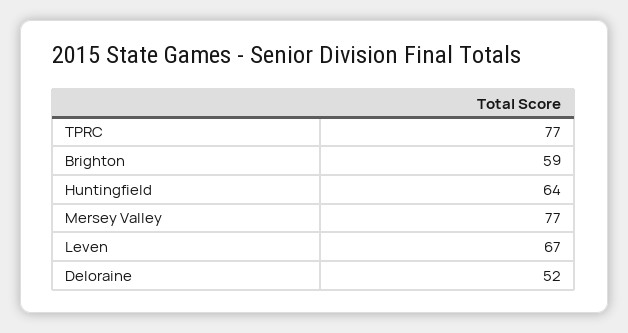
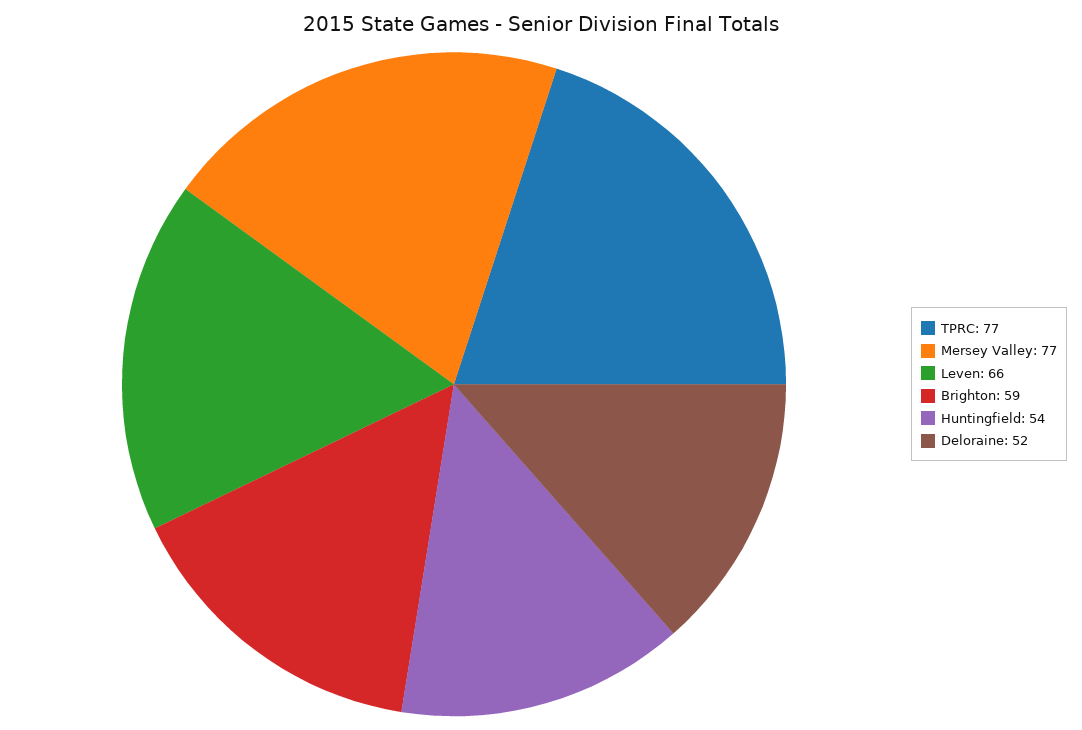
Huntingfield: 64 -> 54
Leven: 67 -> 66

